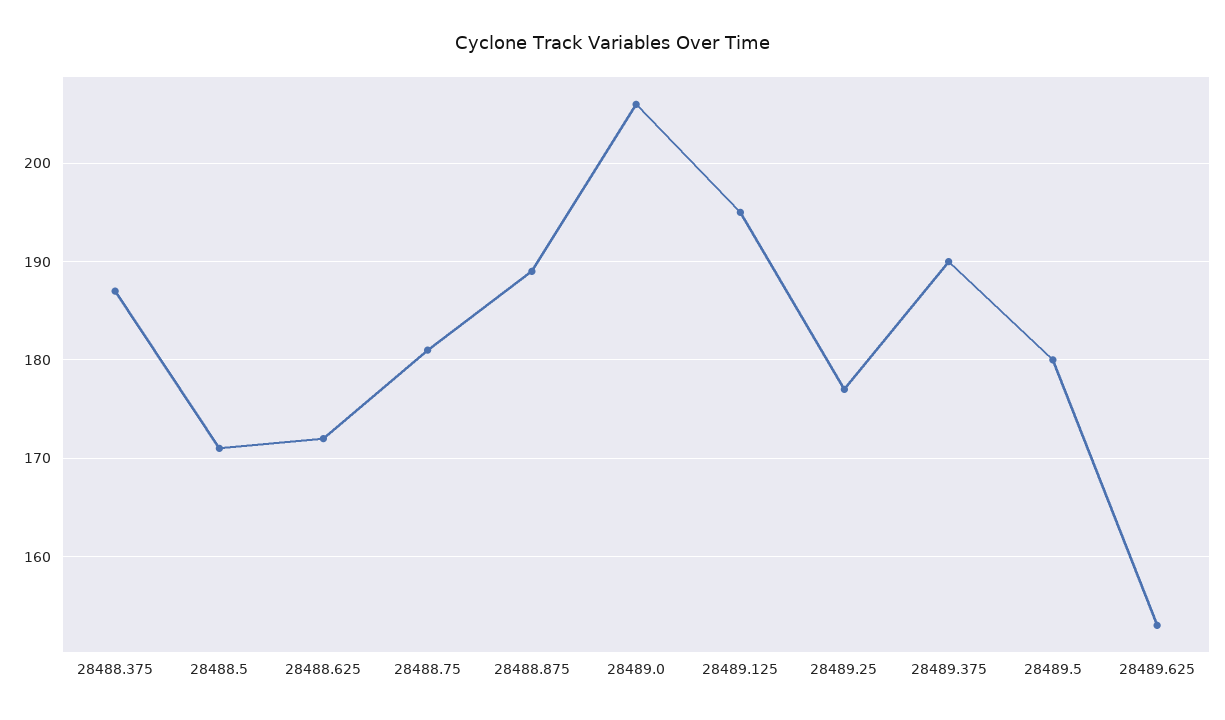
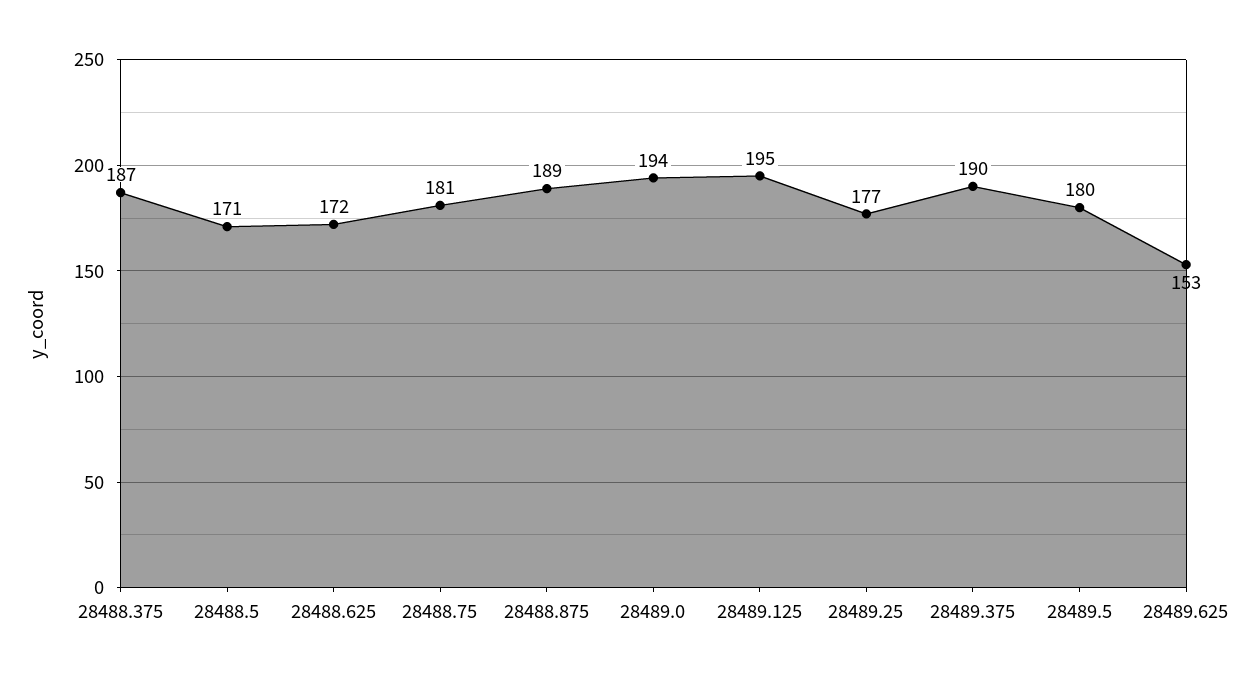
28489.0: 206 -> 194

